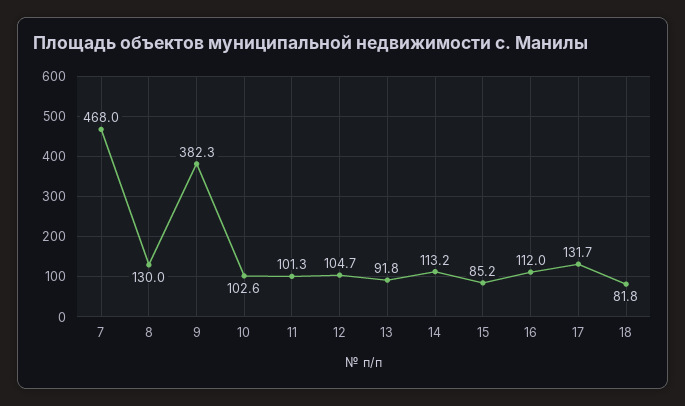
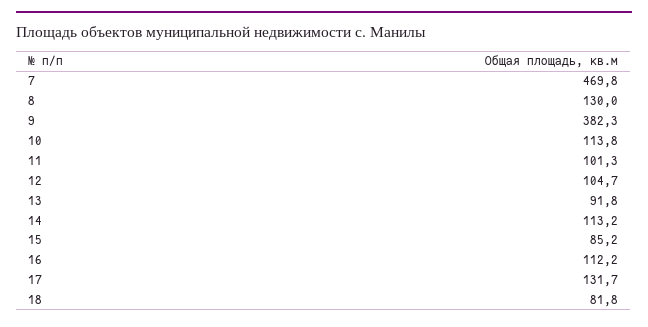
7: 468 -> 469.8
10: 102.6 -> 113.8
16: 112 -> 112.2

